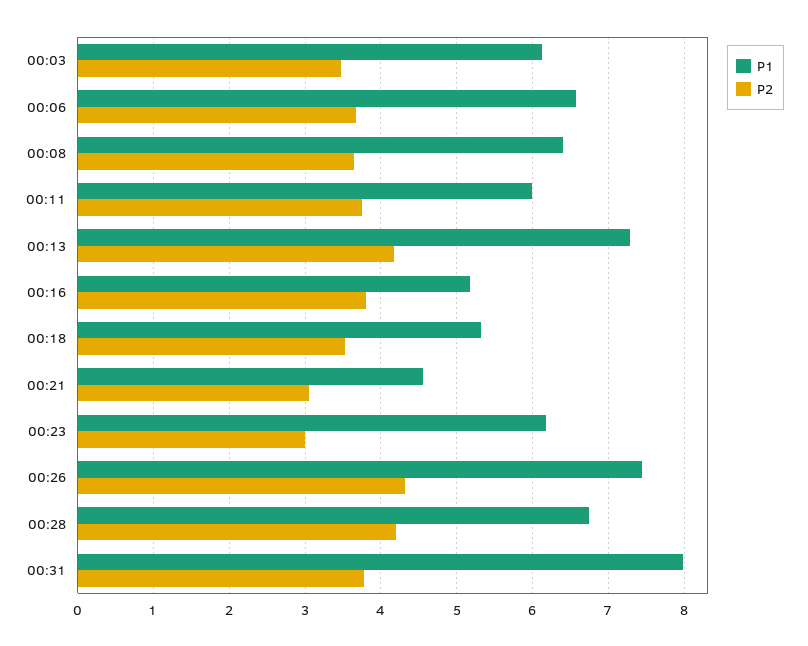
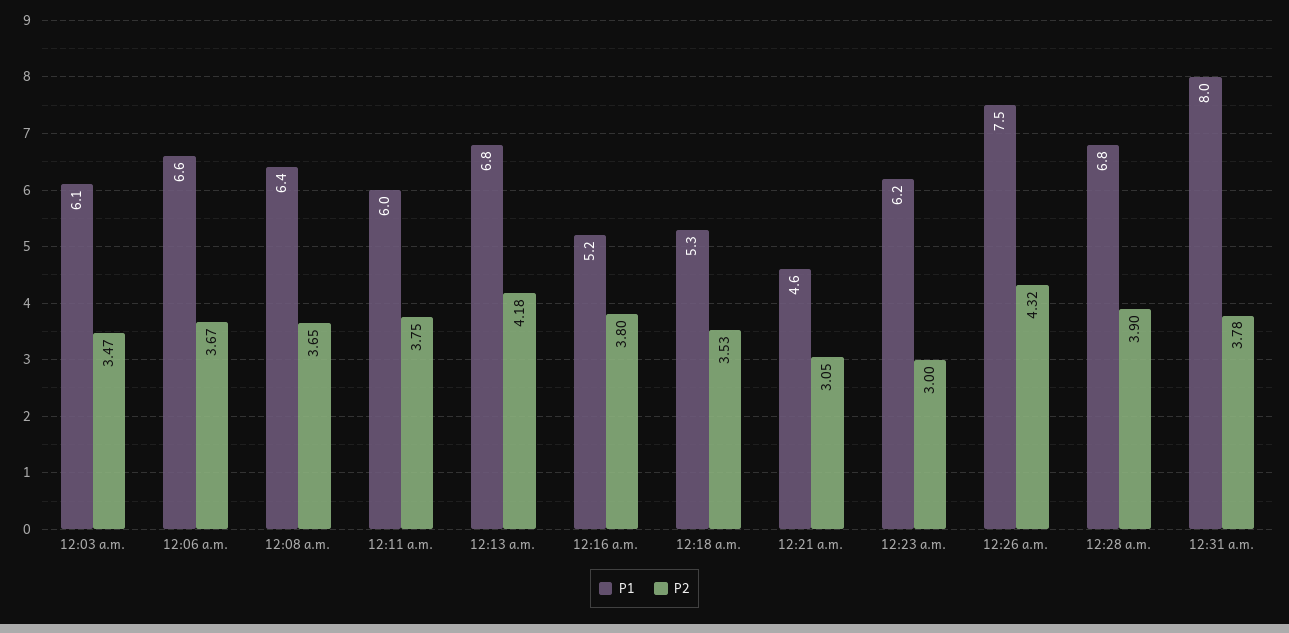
P1, 00:13: 7.3 -> 6.8
P2, 00:28: 4.2 -> 3.9

